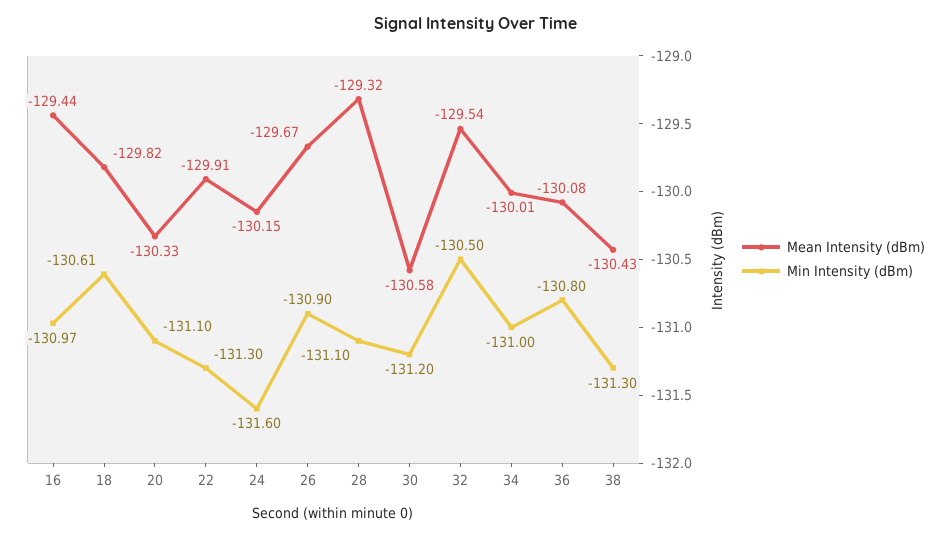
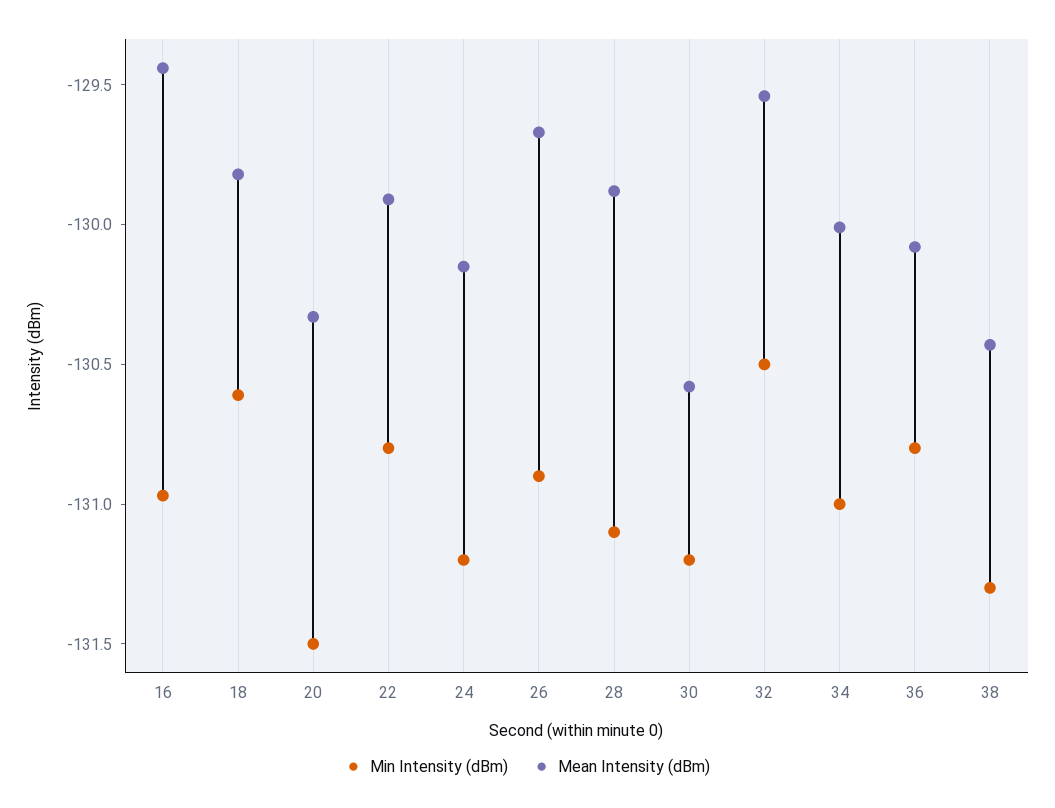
Min Intensity (dBm), 20: -131.1 -> -131.5
Min Intensity (dBm), 22: -131.3 -> -130.8
Min Intensity (dBm), 24: -131.6 -> -131.2
Mean Intensity (dBm), 28: -129.32 -> -129.9

